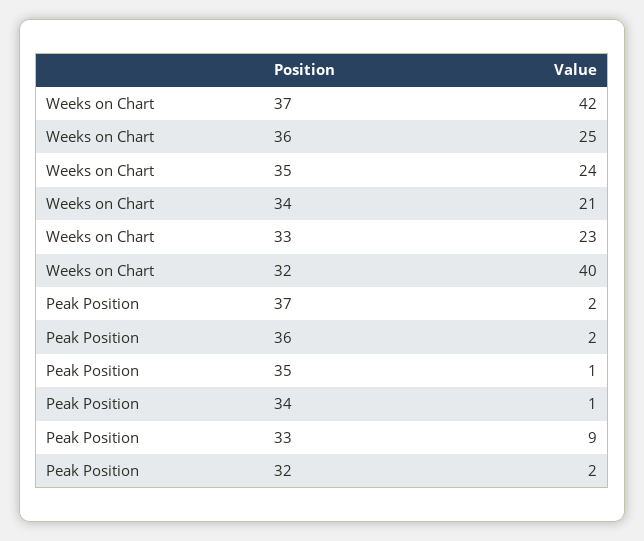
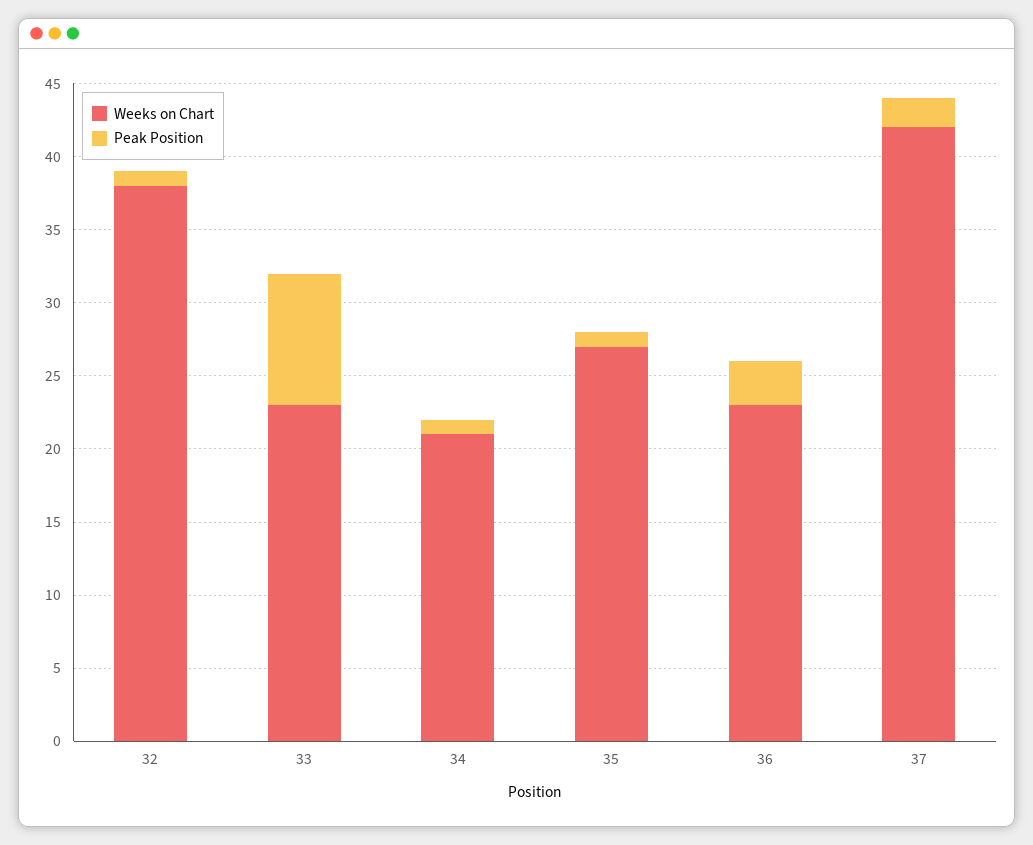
Weeks on Chart, 36: 25 -> 23
Weeks on Chart, 35: 24 -> 27
Weeks on Chart, 32: 40 -> 38
Peak Position, 36: 2 -> 3
Peak Position, 32: 2 -> 1

